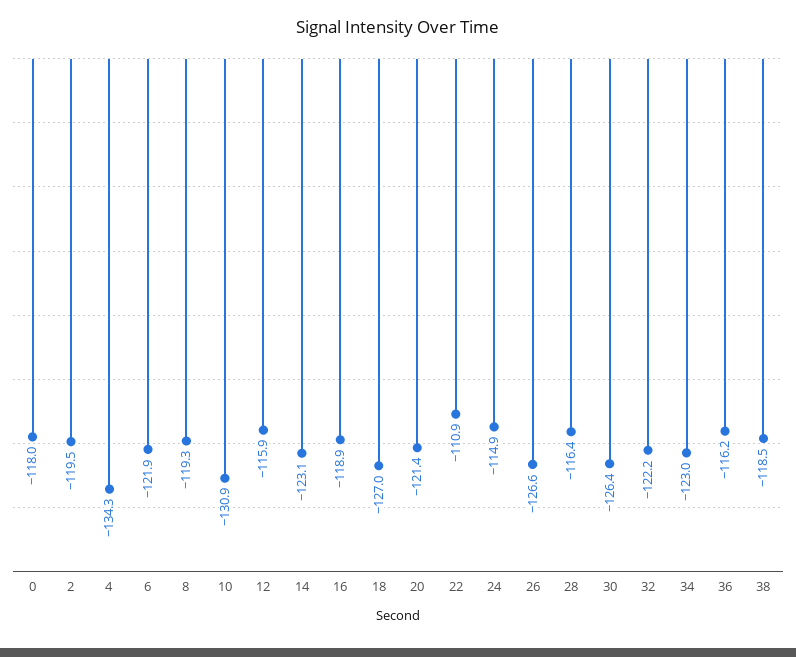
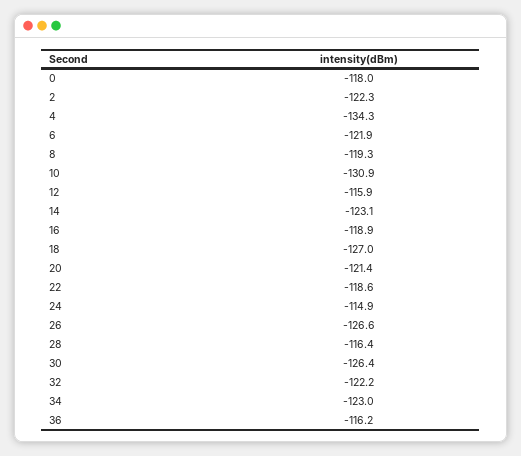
2: -119.5 -> -122.3
22: -110.9 -> -118.6
38: -118.5 -> none

